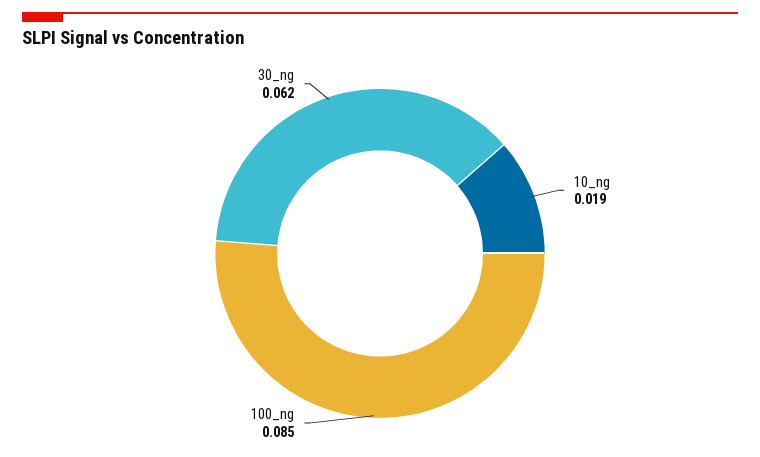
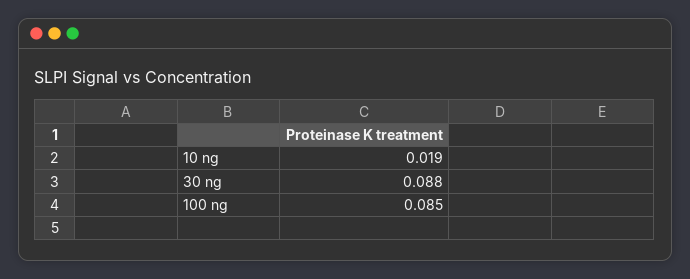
30_ng: 0.062 -> 0.088

